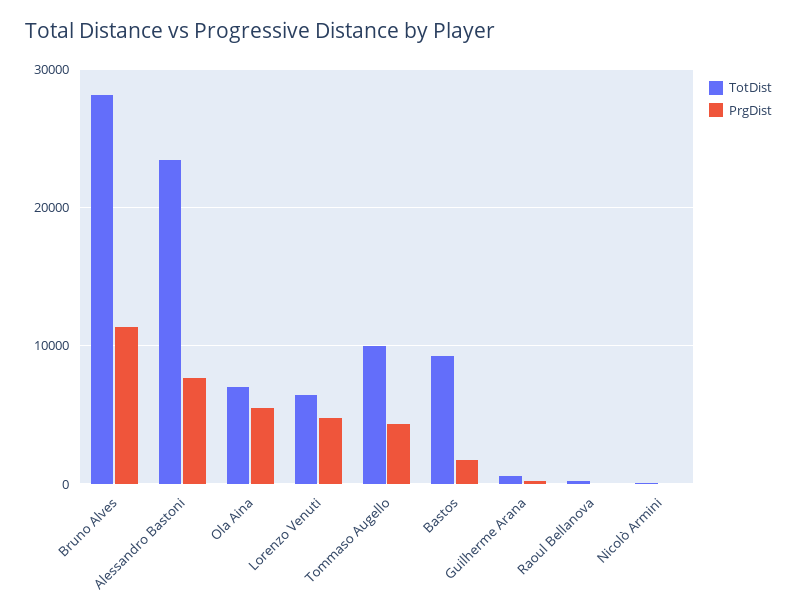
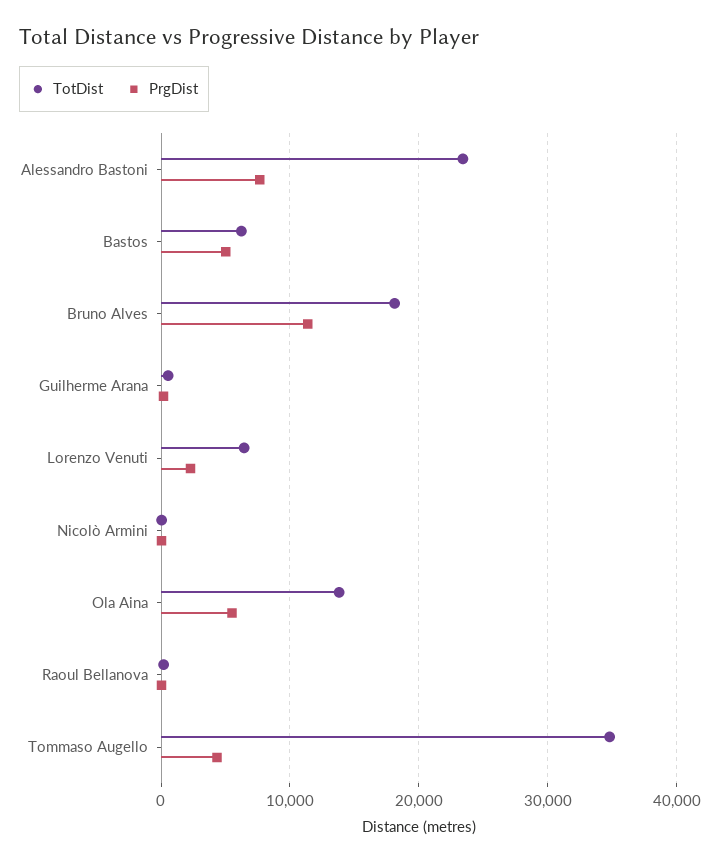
TotDist, Bruno Alves: 28000 -> 18000
TotDist, Ola Aina: 7000 -> 14000
PrgDist, Lorenzo Venuti: 5000 -> 2000
TotDist, Tommaso Augello: 10000 -> 35000
TotDist, Bastos: 9000 -> 6000
PrgDist, Bastos: 2000 -> 5000

